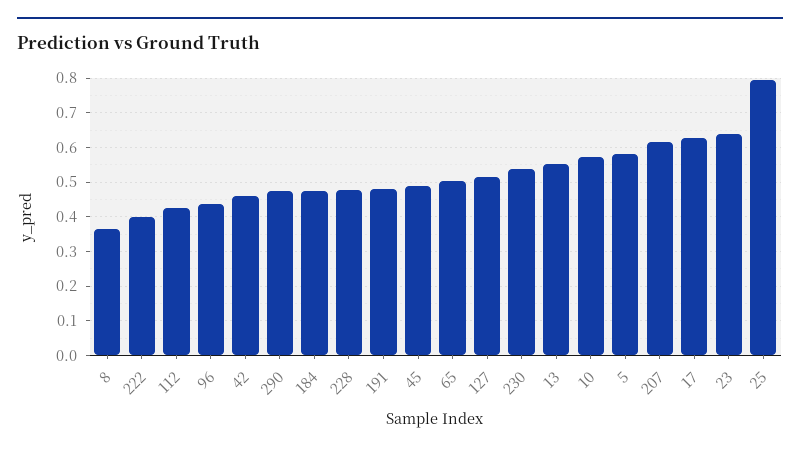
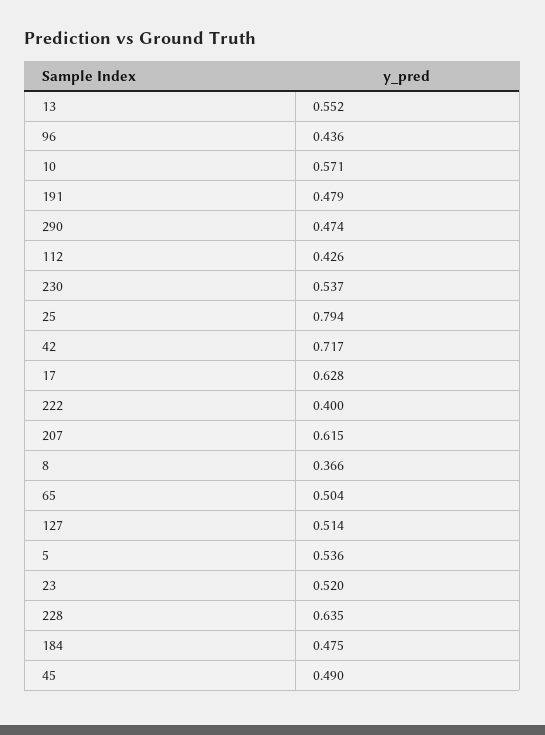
42: 0.46 -> 0.717
228: 0.48 -> 0.635
5: 0.58 -> 0.536
23: 0.64 -> 0.52

